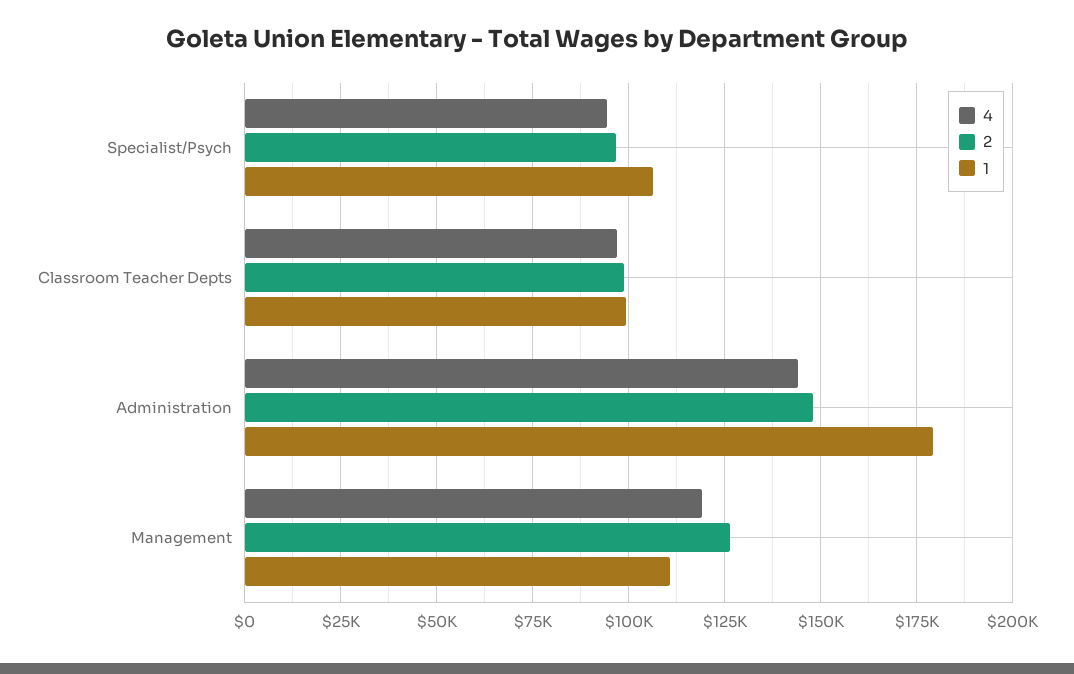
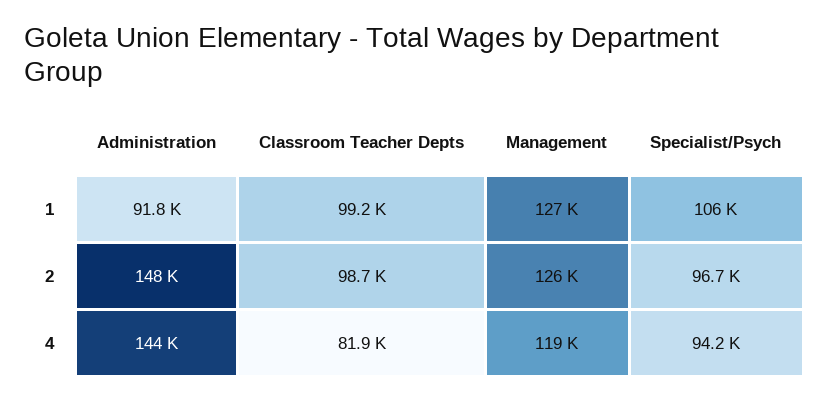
4, Classroom Teacher Depts: 97500 -> 81900
1, Administration: 180000 -> 91800
1, Management: 110000 -> 127000

